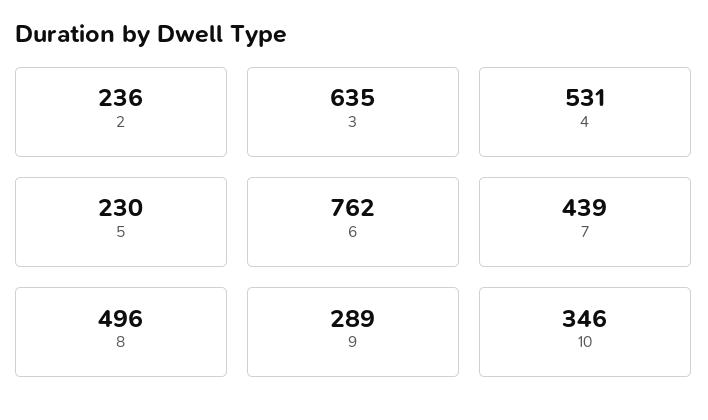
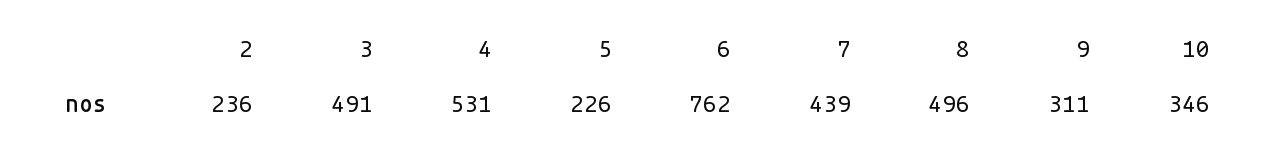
3: 635 -> 491
5: 230 -> 226
9: 289 -> 311

